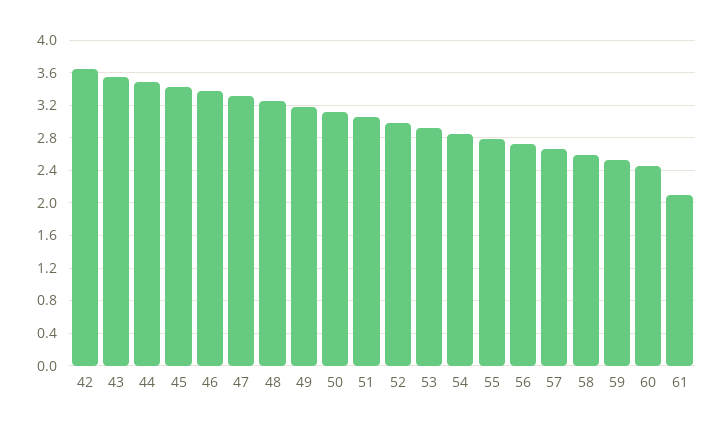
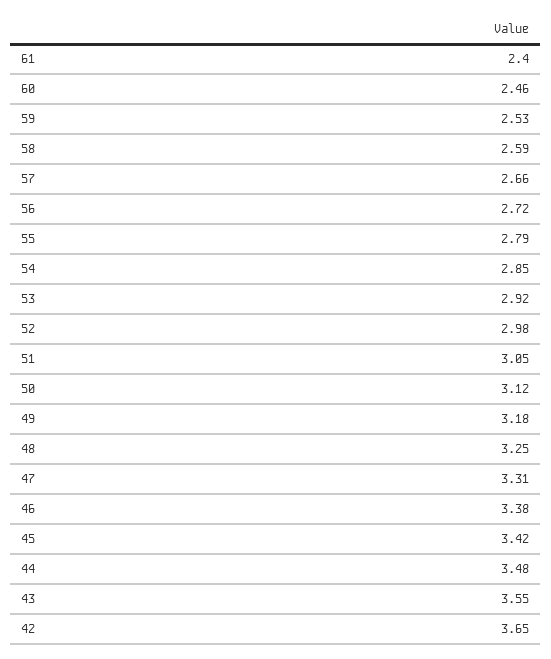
61: 2.1 -> 2.4

